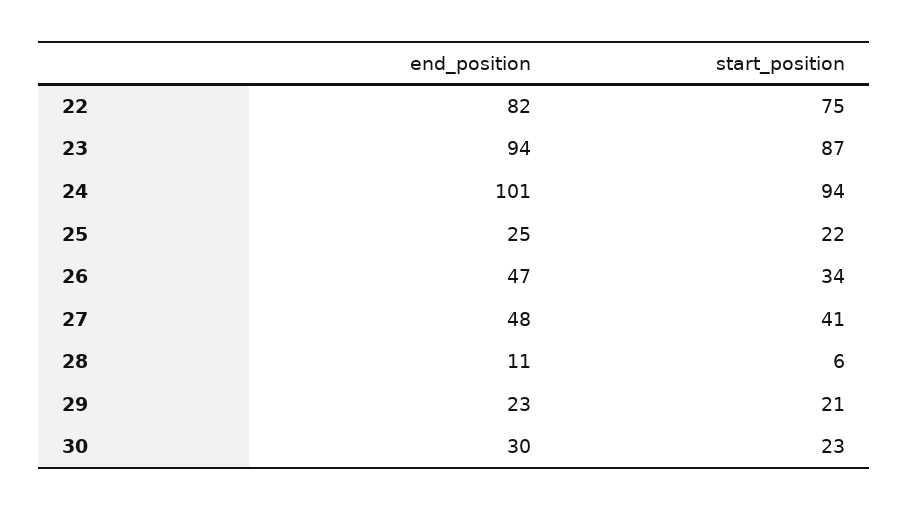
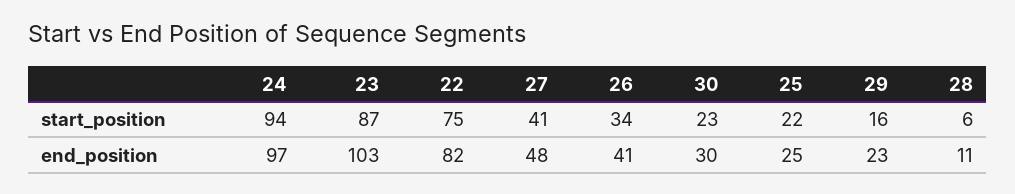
end_position, 23: 94 -> 103
end_position, 24: 101 -> 97
end_position, 26: 47 -> 41
start_position, 29: 21 -> 16

